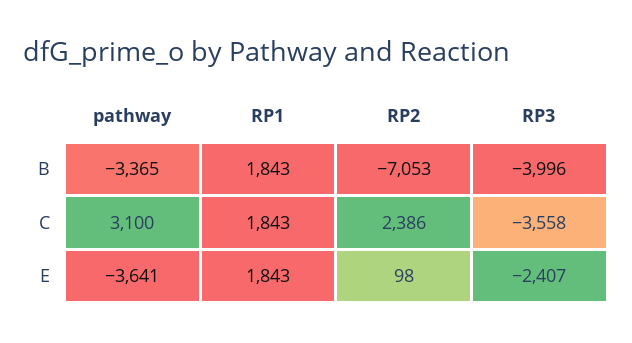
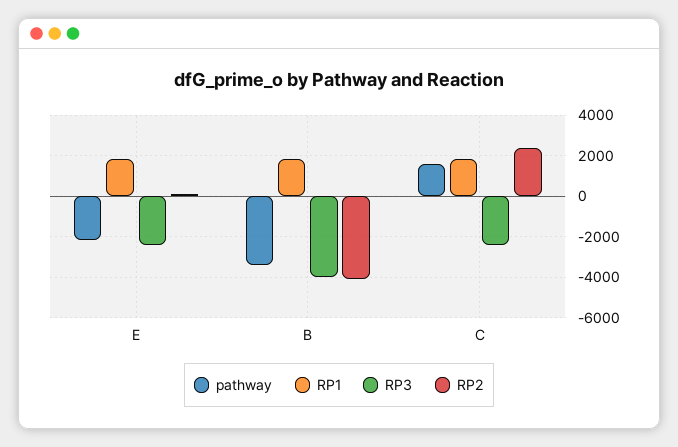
RP2, B: -7053 -> -4000
pathway, C: 3100 -> 1500
RP3, C: -3558 -> -2500
pathway, E: -3641 -> -2000

